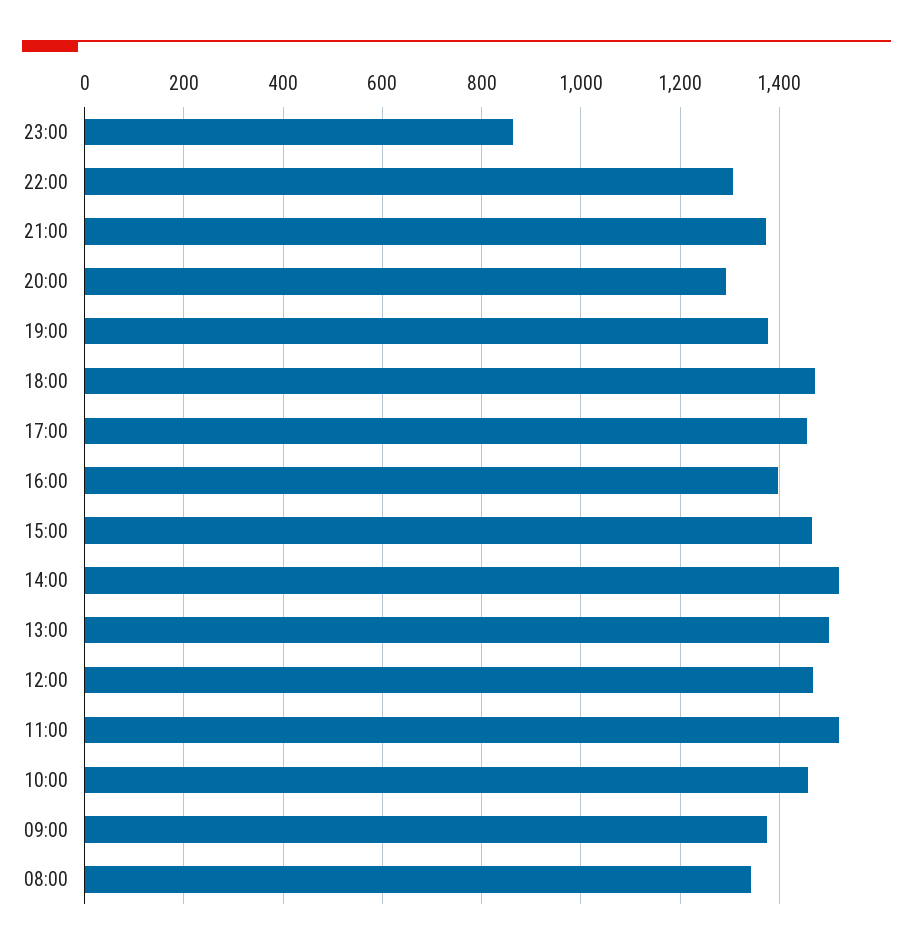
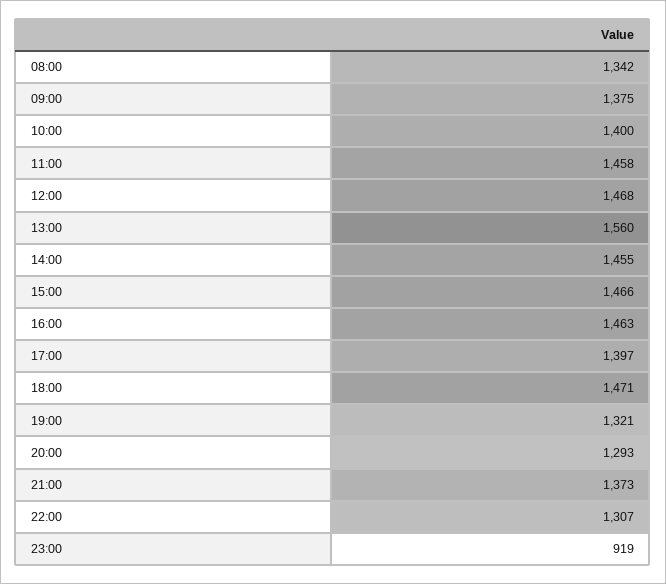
23:00: 860 -> 919
19:00: 1380 -> 1321
17:00: 1460 -> 1397
16:00: 1400 -> 1463
14:00: 1520 -> 1455
13:00: 1500 -> 1560
11:00: 1520 -> 1458
10:00: 1460 -> 1400

